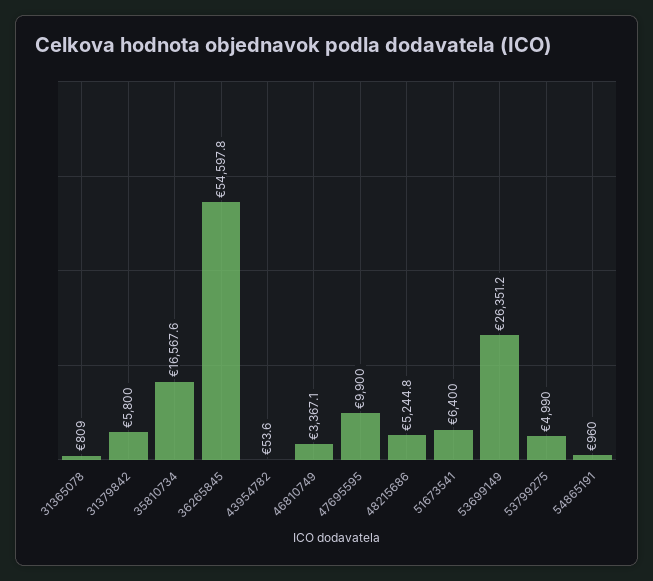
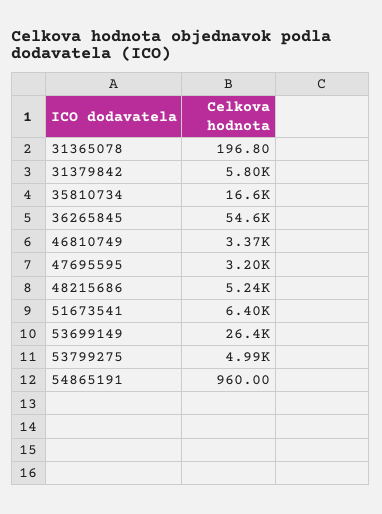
31365078: 809 -> 196.8
43954782: 53.6 -> none
47695595: 9900 -> 3200

